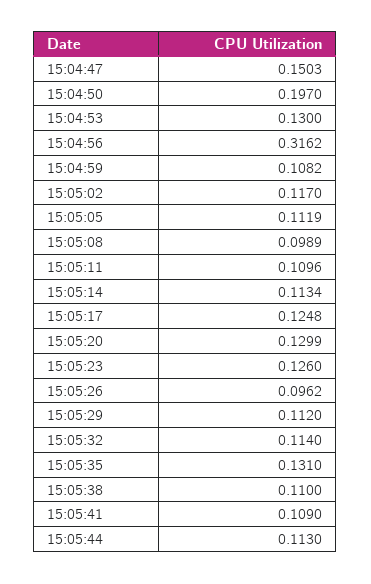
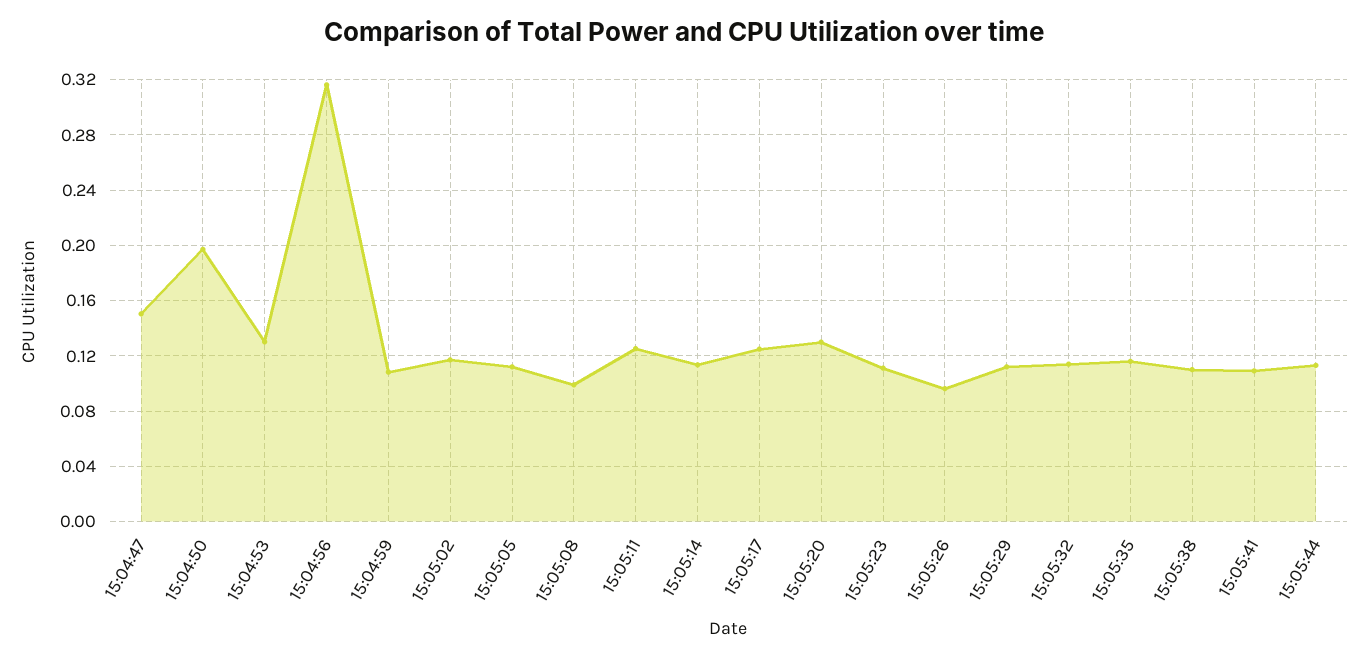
15:05:11: 0.1096 -> 0.125
15:05:23: 0.126 -> 0.11
15:05:35: 0.131 -> 0.115

